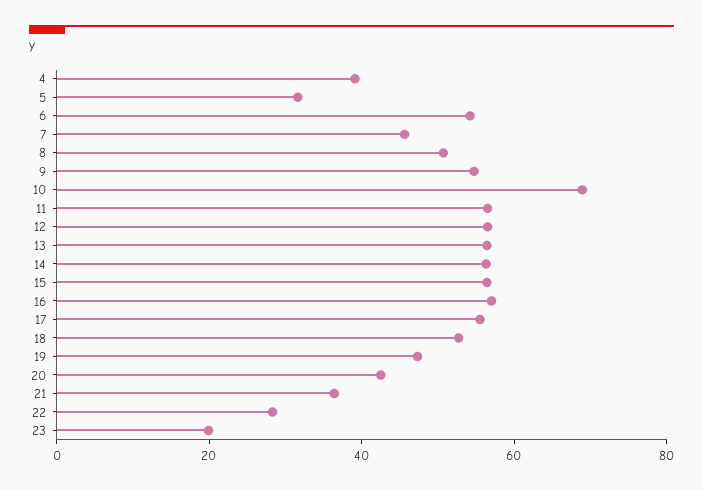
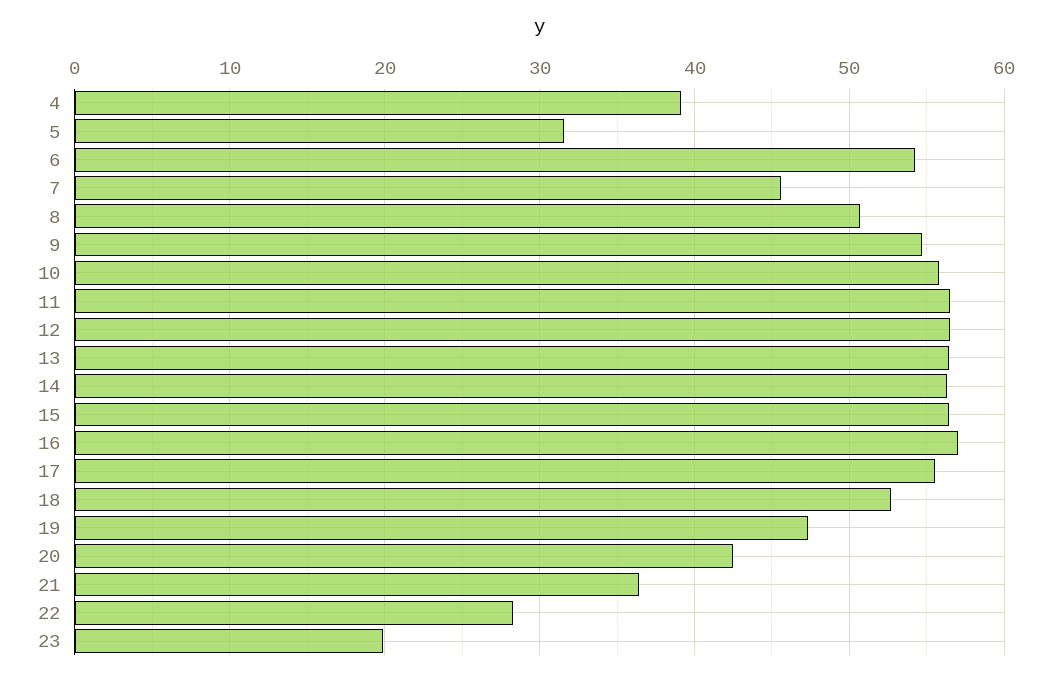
10: 70 -> 56

